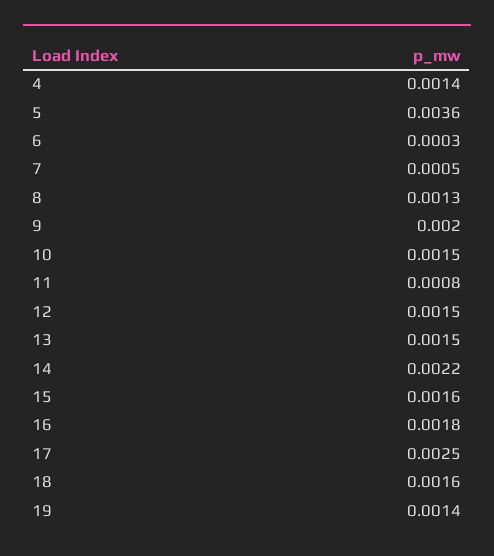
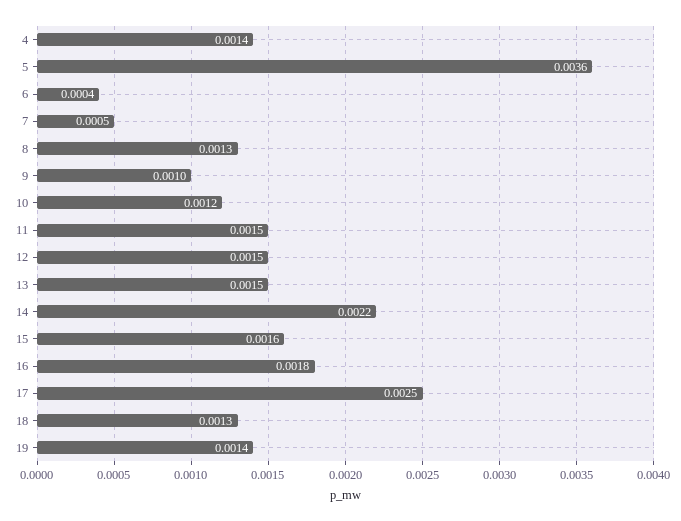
6: 0.0003 -> 0.0004
9: 0.002 -> 0.001
10: 0.0015 -> 0.0012
11: 0.0008 -> 0.0015
18: 0.0016 -> 0.0013

